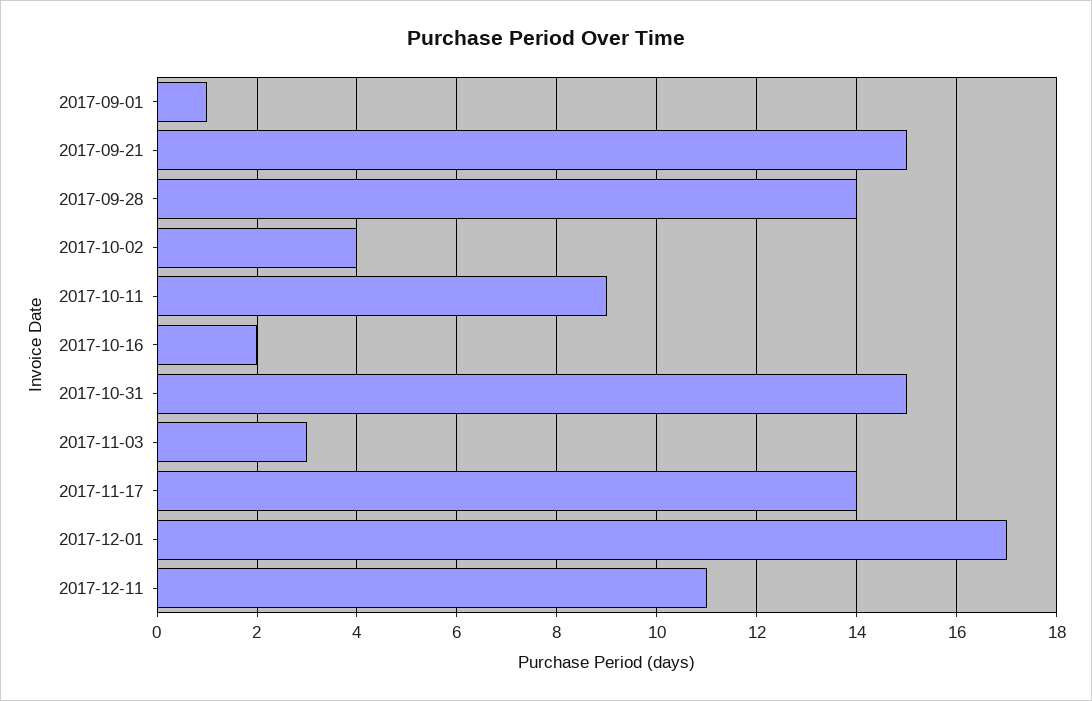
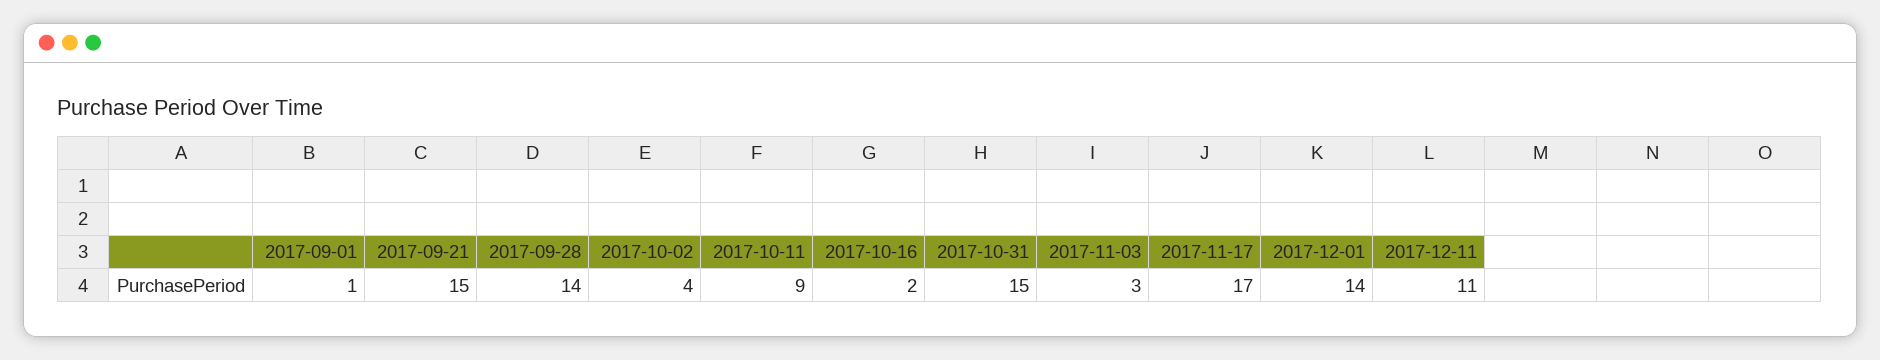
2017-11-17: 14 -> 17
2017-12-01: 17 -> 14

